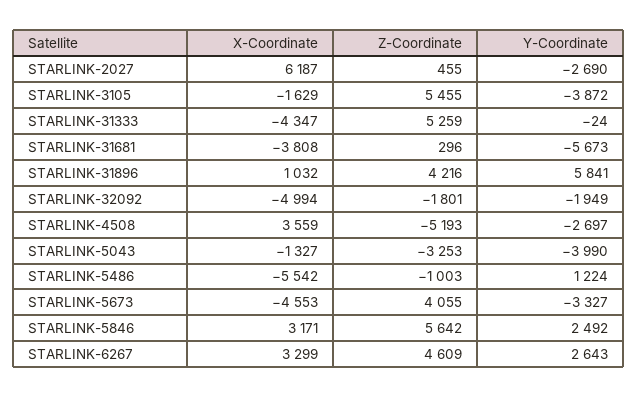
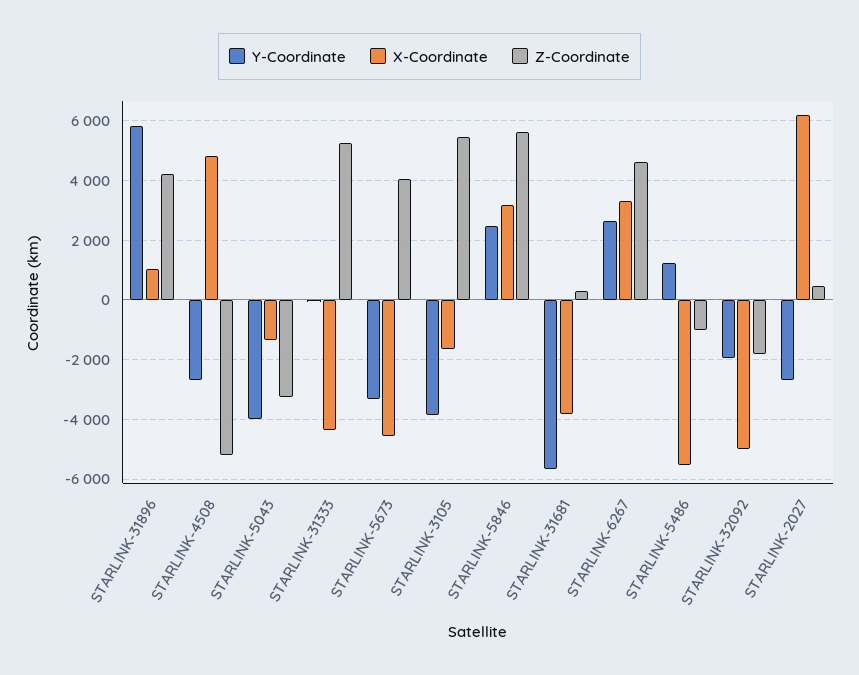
X-Coordinate, STARLINK-4508: 3559 -> 4750

